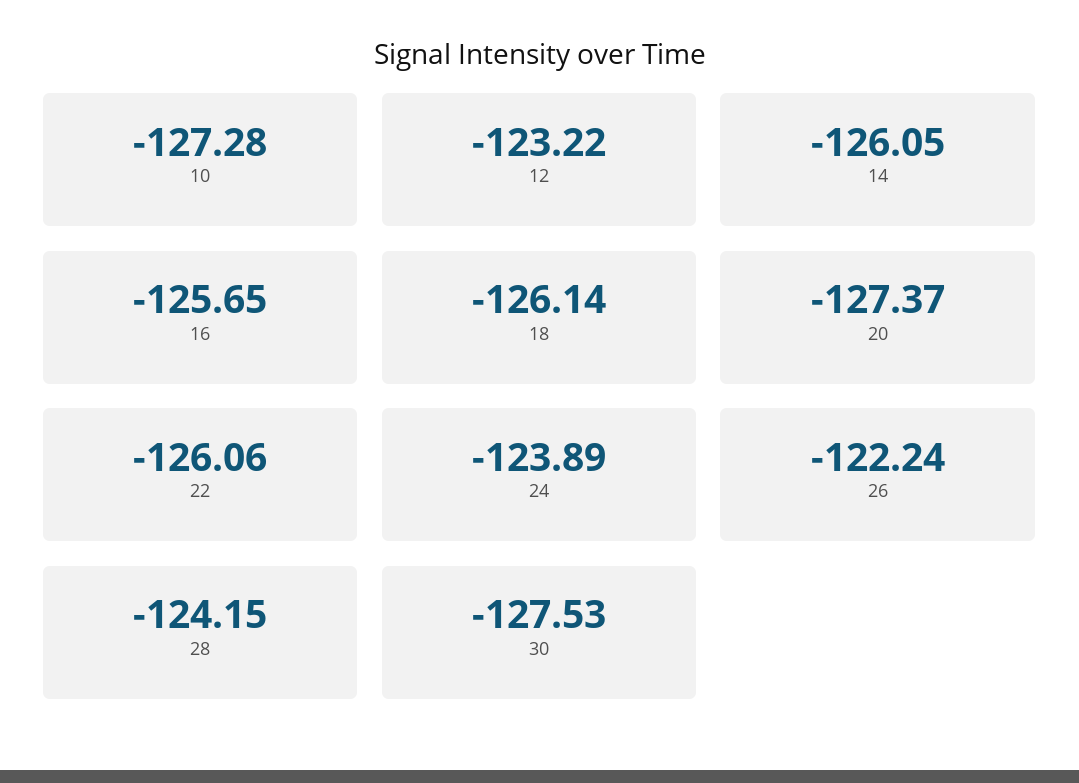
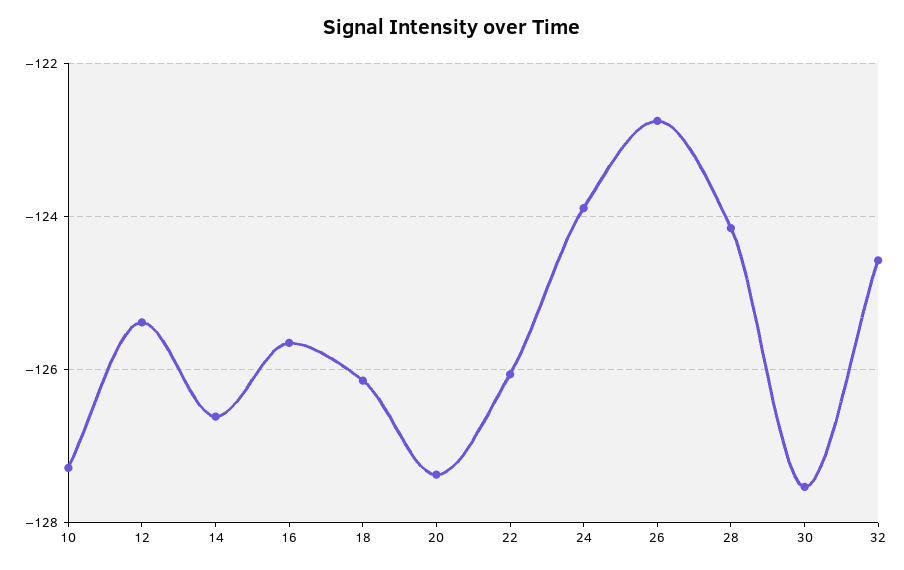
12: -123.22 -> -125.4
14: -126.05 -> -126.6
26: -122.24 -> -122.8
32: none -> -124.6

